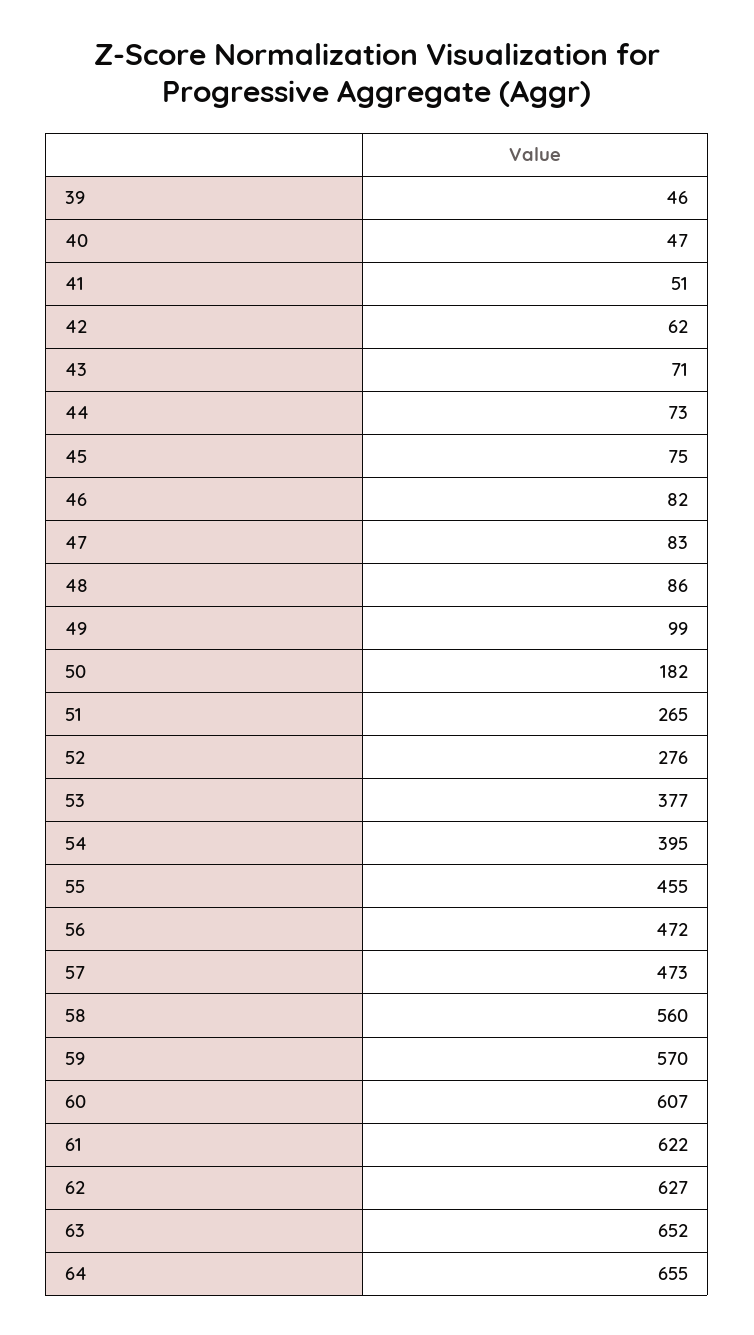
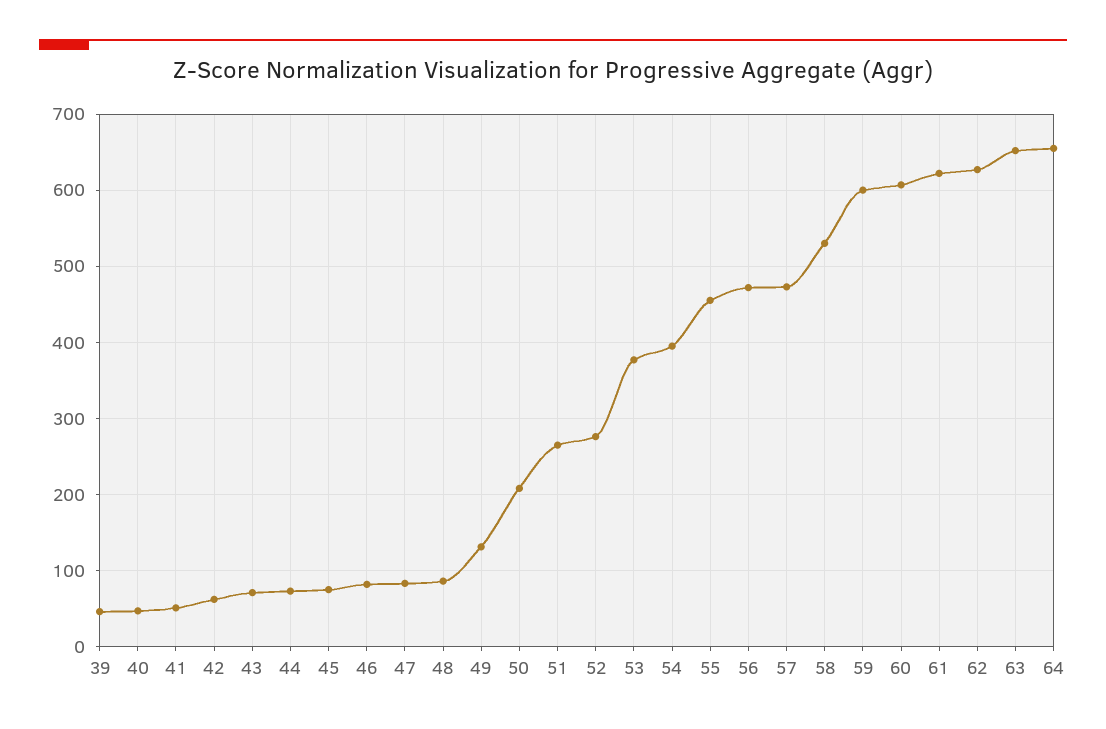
49: 99 -> 130
50: 182 -> 210
58: 560 -> 530
59: 570 -> 600

